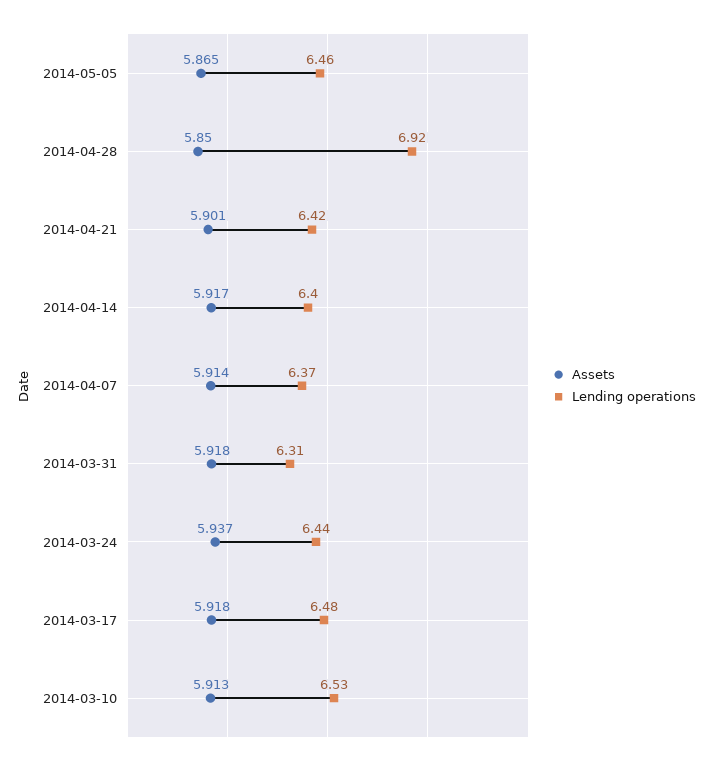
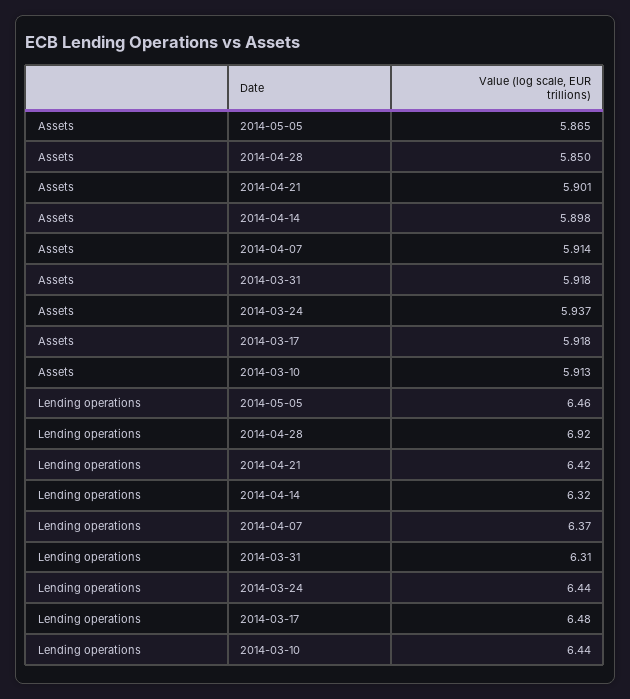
Assets, 2014-04-14: 5.917 -> 5.898
Lending operations, 2014-04-14: 6.4 -> 6.32
Lending operations, 2014-03-10: 6.53 -> 6.44

